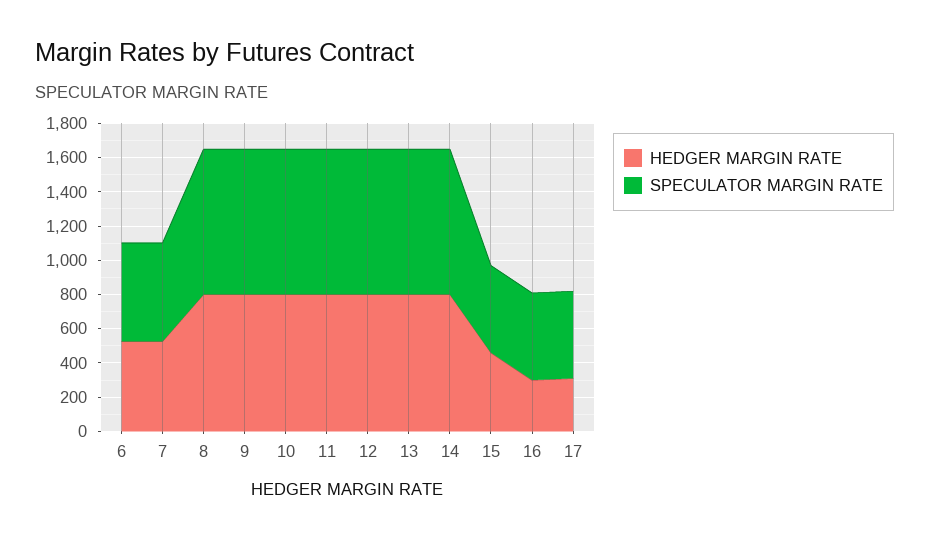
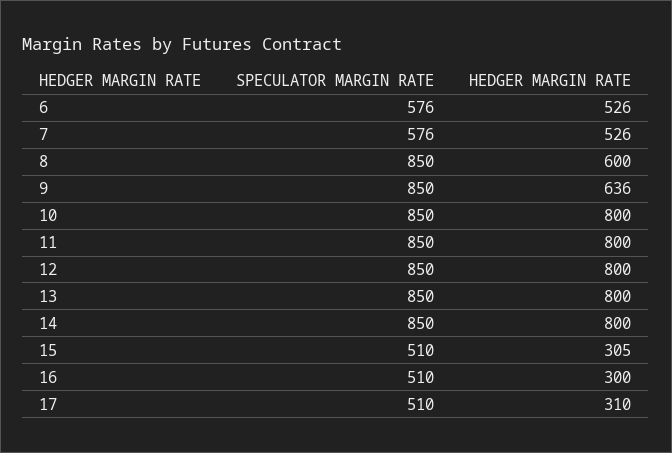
HEDGER MARGIN RATE, 8: 800 -> 600
HEDGER MARGIN RATE, 9: 800 -> 636
HEDGER MARGIN RATE, 15: 450 -> 305

